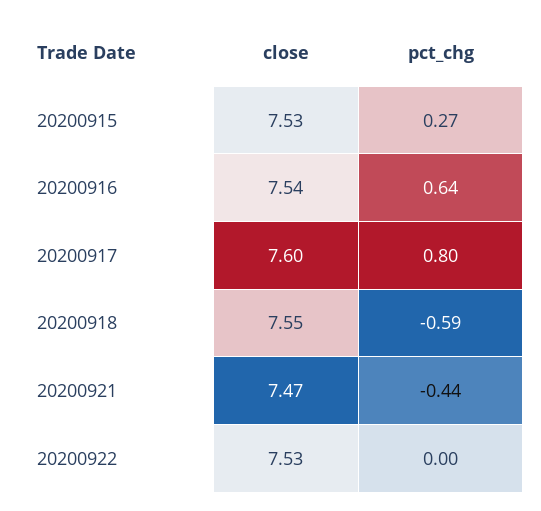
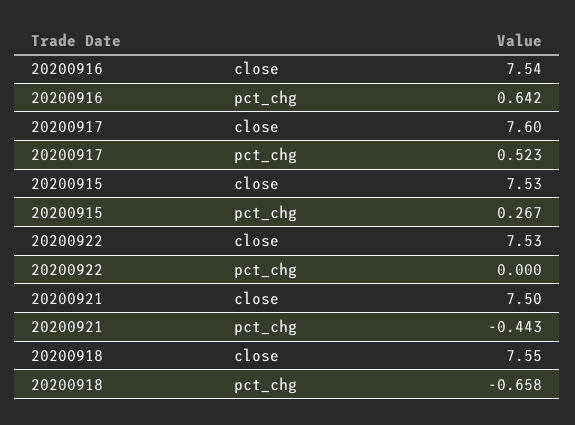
pct_chg, 20200917: 0.8 -> 0.523
pct_chg, 20200918: -0.59 -> -0.658
close, 20200921: 7.47 -> 7.5

